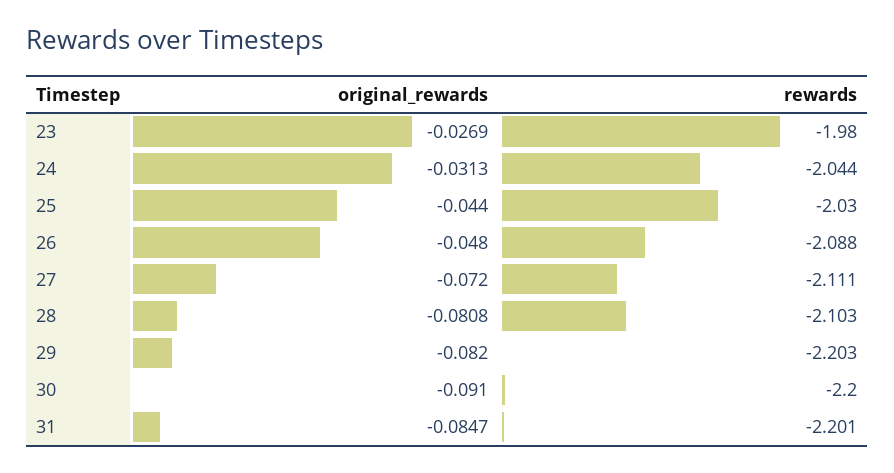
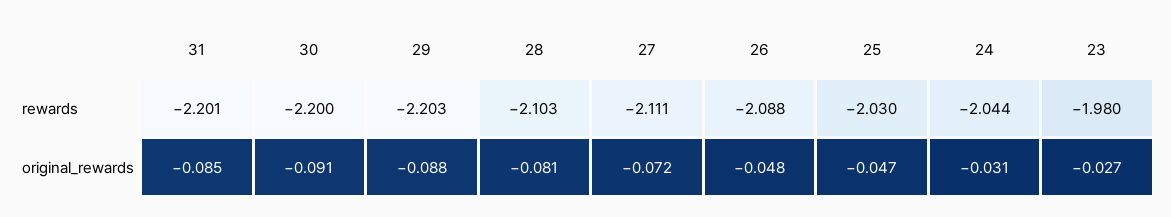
original_rewards, 25: -0.044 -> -0.047
original_rewards, 29: -0.082 -> -0.088

